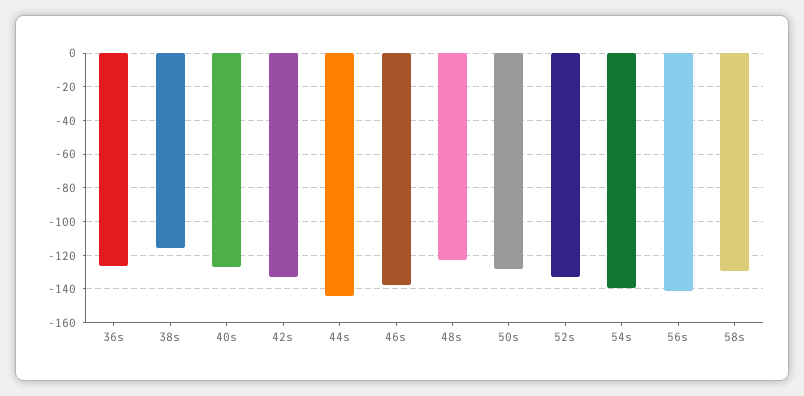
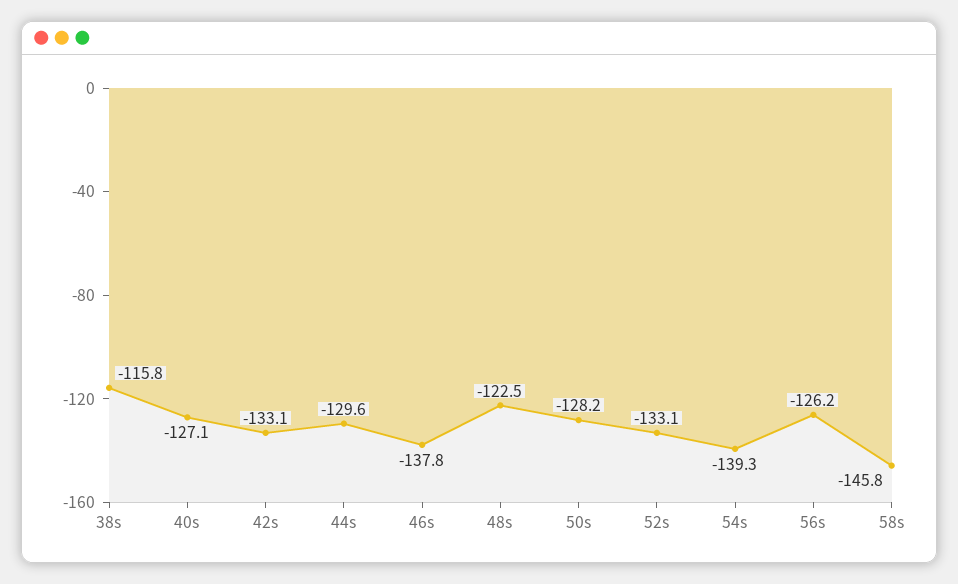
36s: -125 -> none
44s: -145 -> -129.6
56s: -140 -> -126.2
58s: -130 -> -145.8

